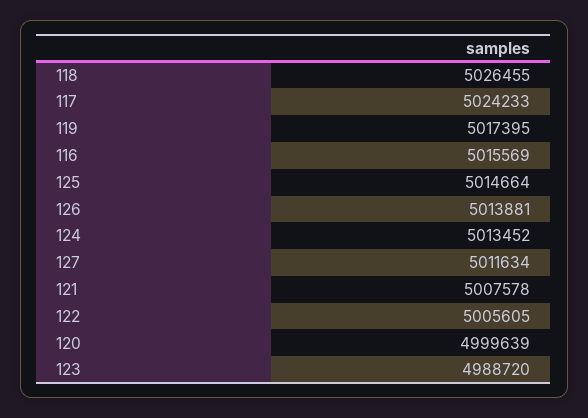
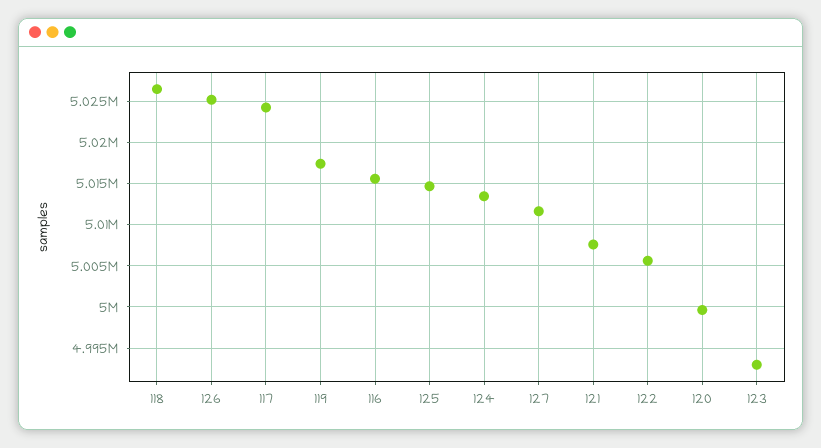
126: 5013881 -> 5025000
123: 4988720 -> 4993000

